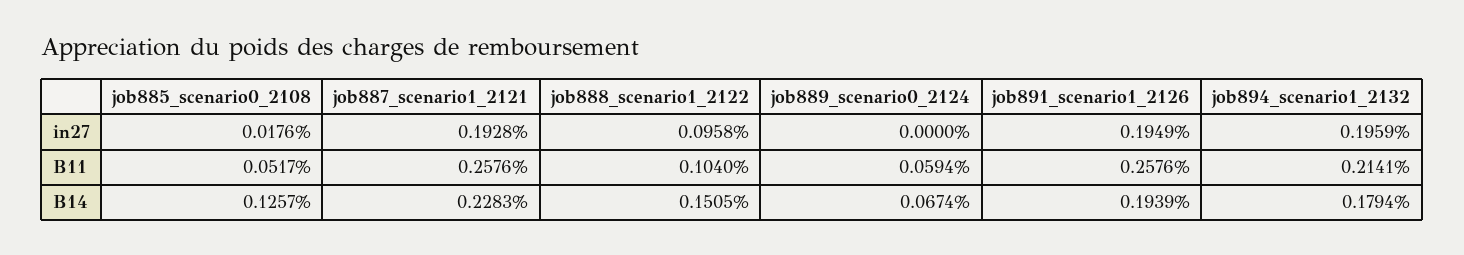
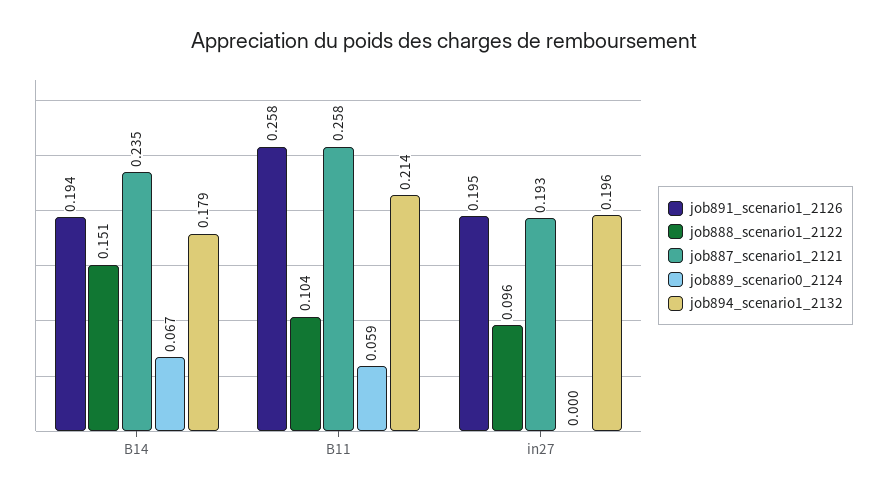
job885_scenario0_2108, in27: 0.0176 -> none
job885_scenario0_2108, B11: 0.0517 -> none
job885_scenario0_2108, B14: 0.1257 -> none
job887_scenario1_2121, B14: 0.2283 -> 0.235

